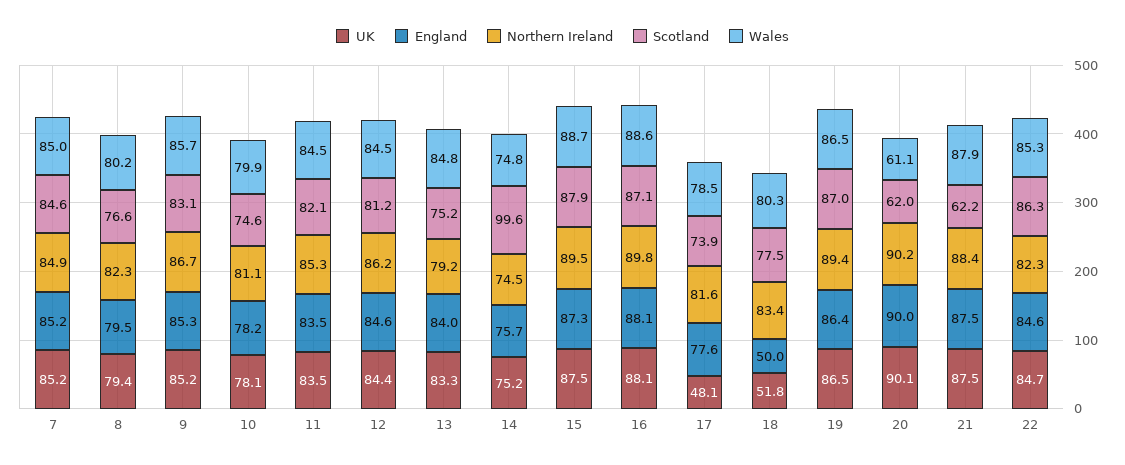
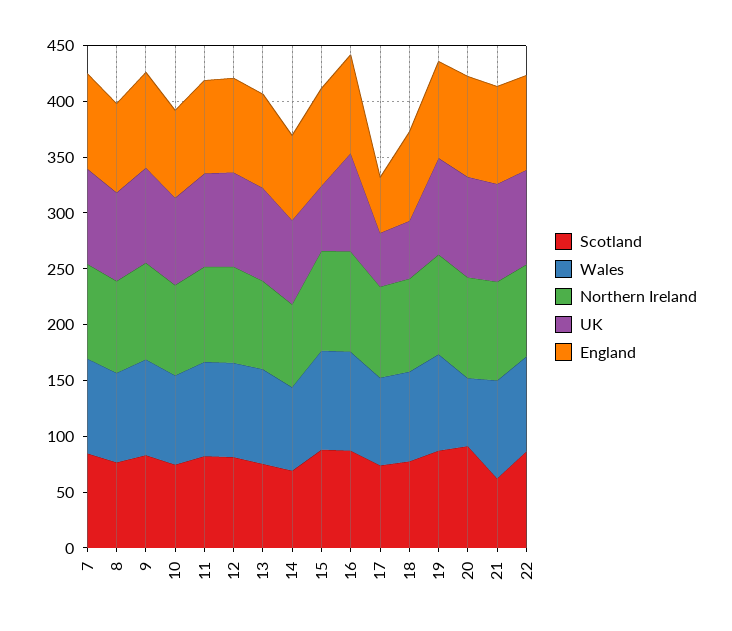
Scotland, 14: 99.6 -> 70
UK, 15: 87.5 -> 60
England, 17: 77.6 -> 50
England, 18: 50 -> 80
Scotland, 20: 62 -> 90

